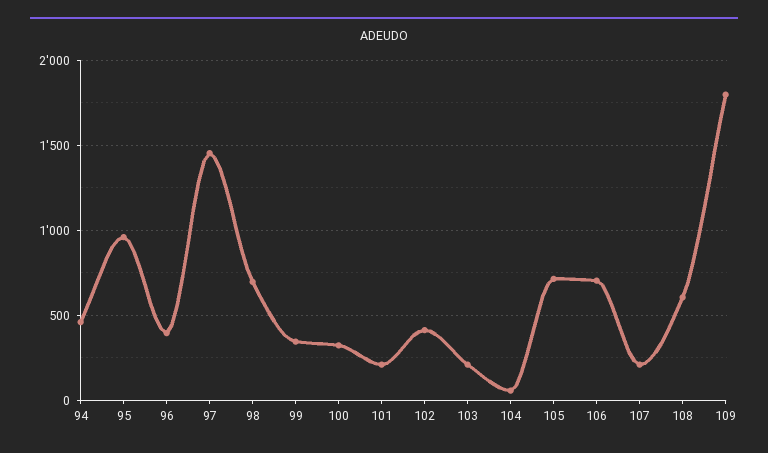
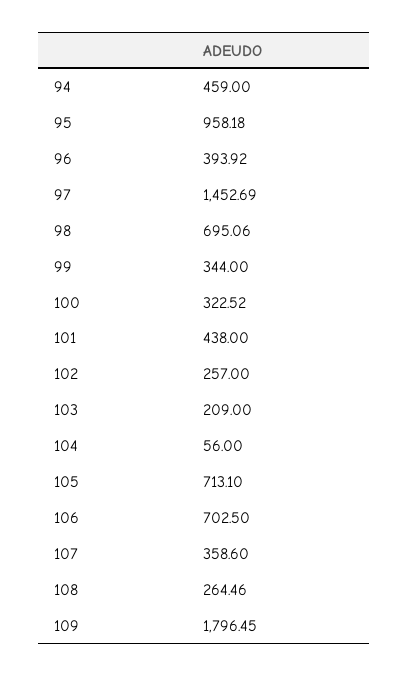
101: 200 -> 438
102: 400 -> 257
107: 200 -> 358.6
108: 600 -> 264.46

